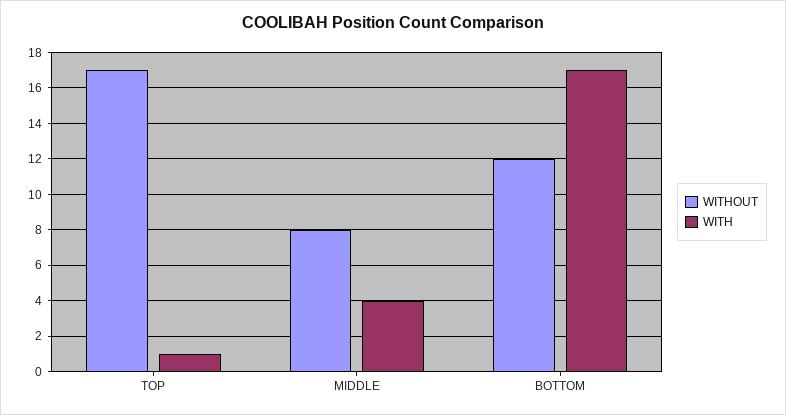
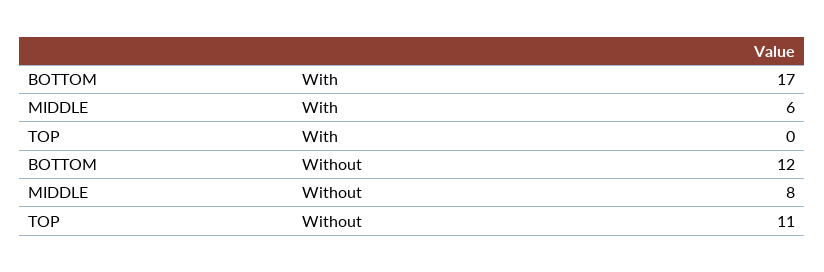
WITHOUT, TOP: 17 -> 11
WITH, TOP: 1 -> 0
WITH, MIDDLE: 4 -> 6

